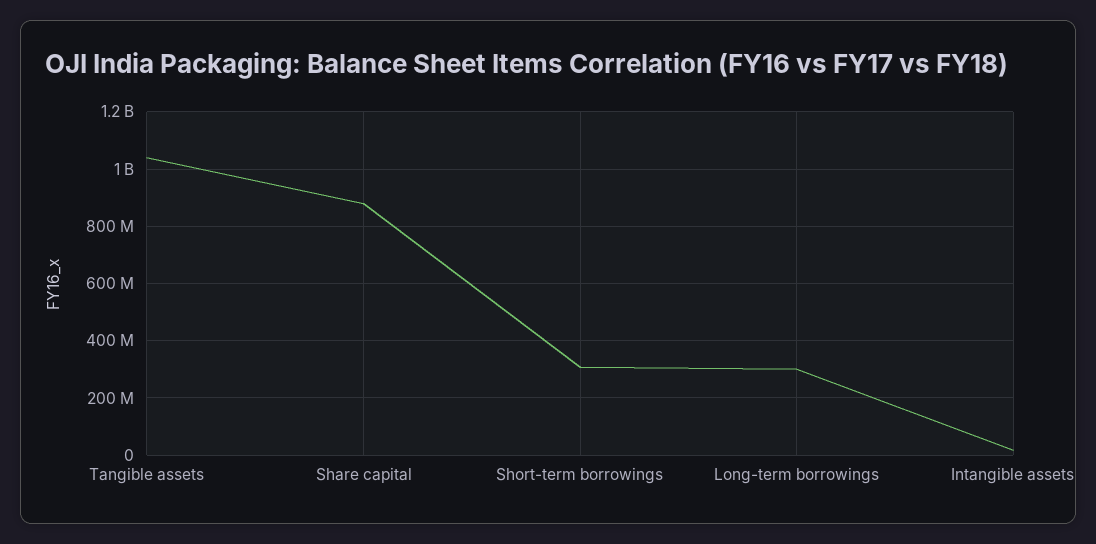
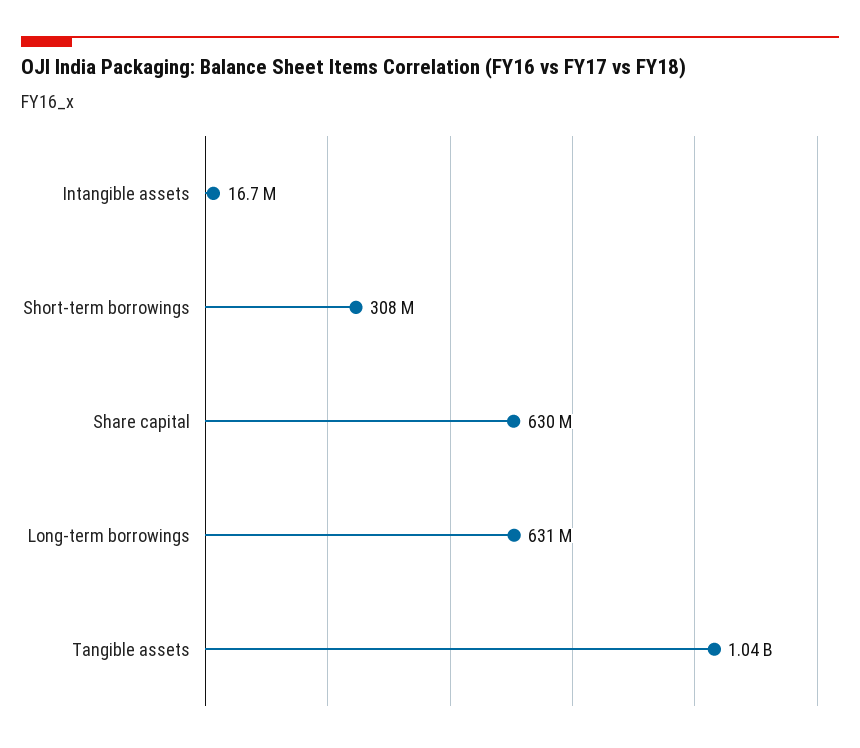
Share capital: 875000000 -> 630000000
Long-term borrowings: 300000000 -> 631000000

